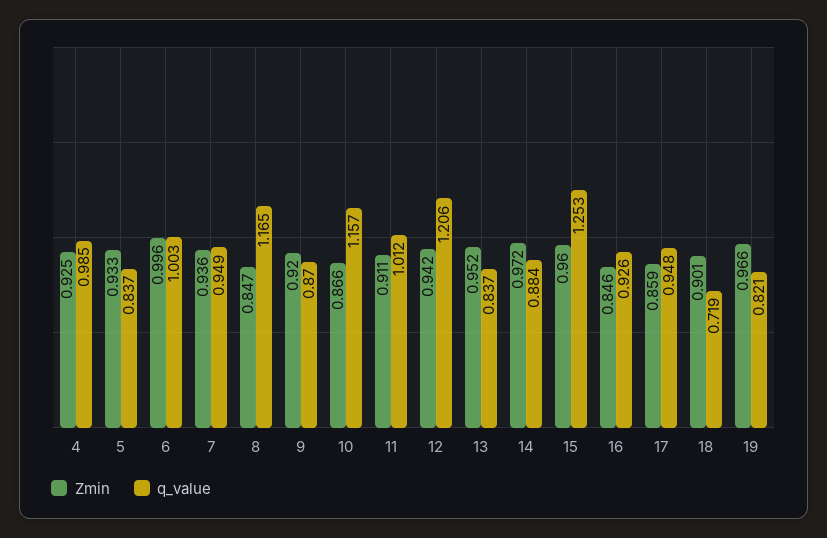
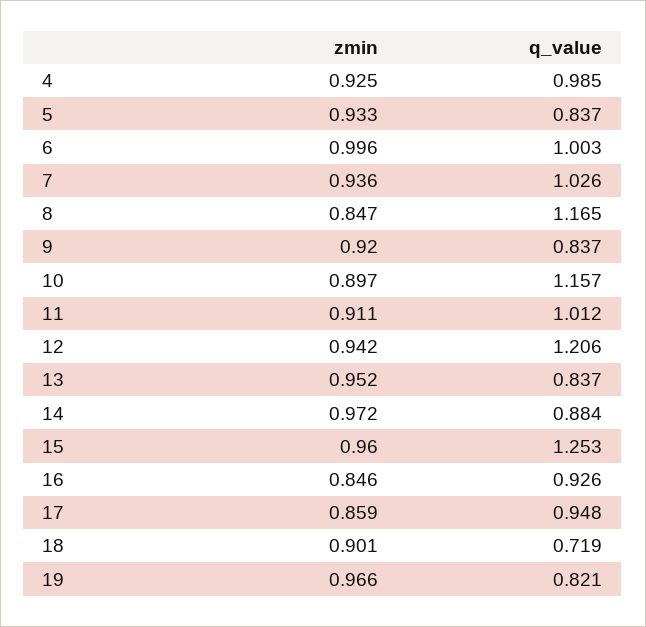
q_value, 7: 0.949 -> 1.026
q_value, 9: 0.87 -> 0.837
Zmin, 10: 0.866 -> 0.897

